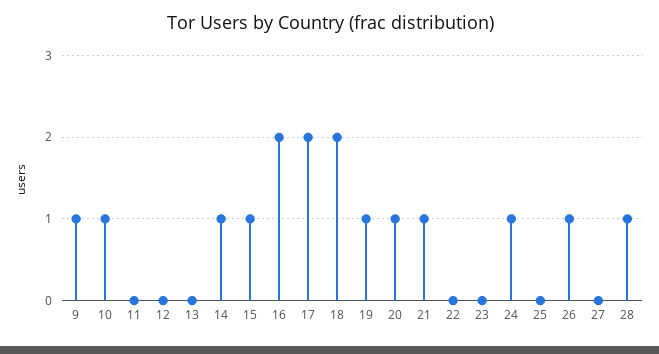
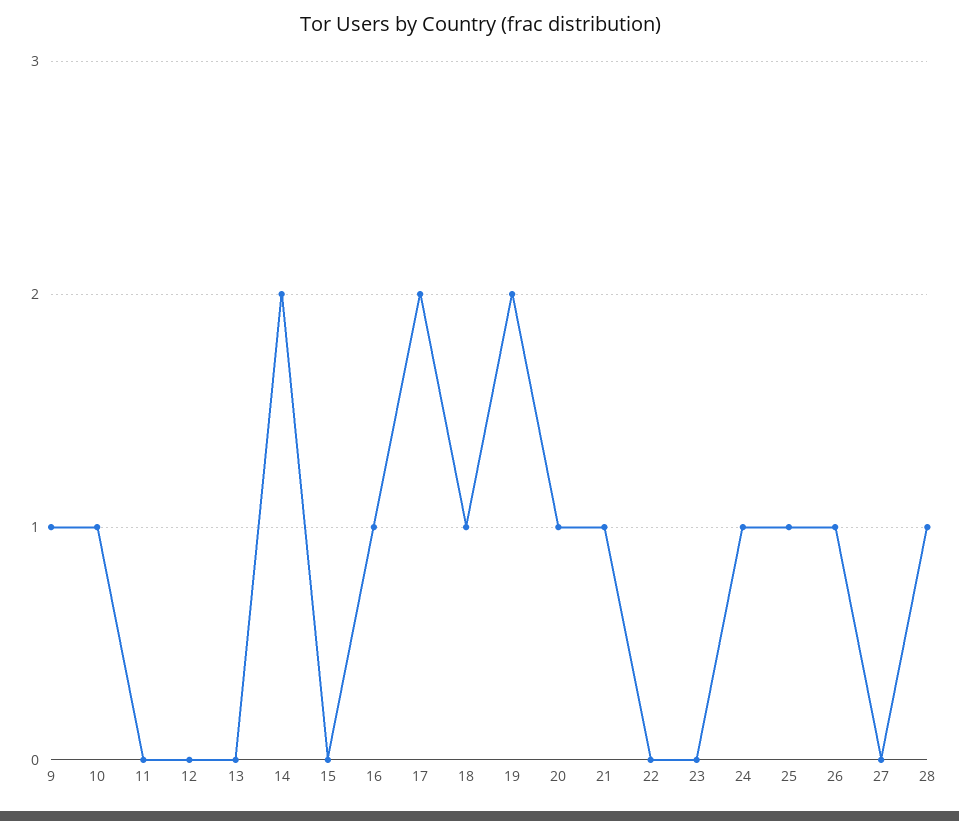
14: 1 -> 2
15: 1 -> 0
16: 2 -> 1
18: 2 -> 1
19: 1 -> 2
25: 0 -> 1

